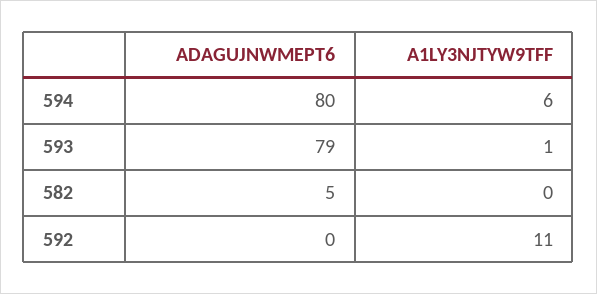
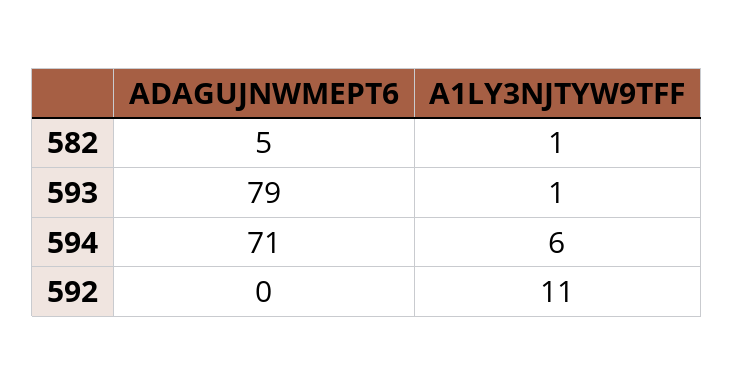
ADAGUJNWMEPT6, 594: 80 -> 71
A1LY3NJTYW9TFF, 582: 0 -> 1

